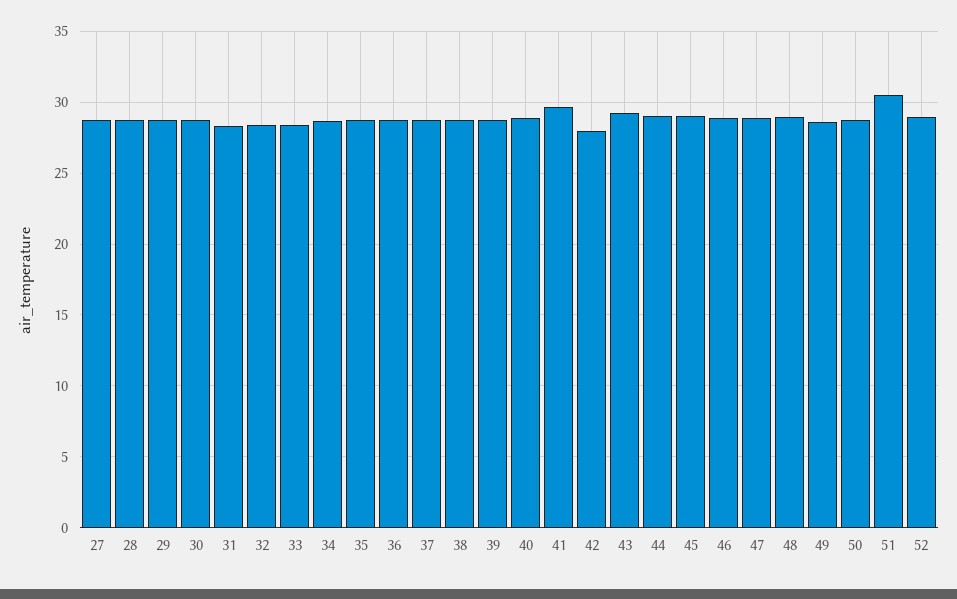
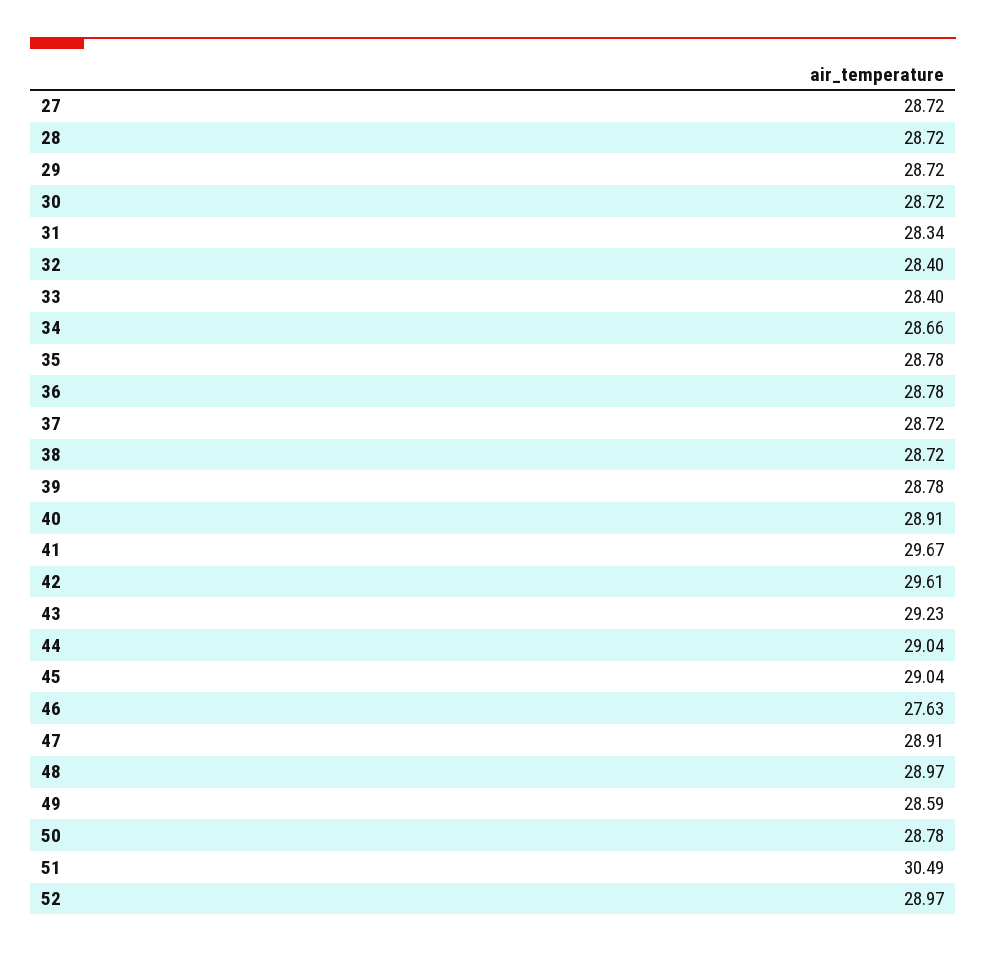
42: 28 -> 29.61
46: 29 -> 27.63

